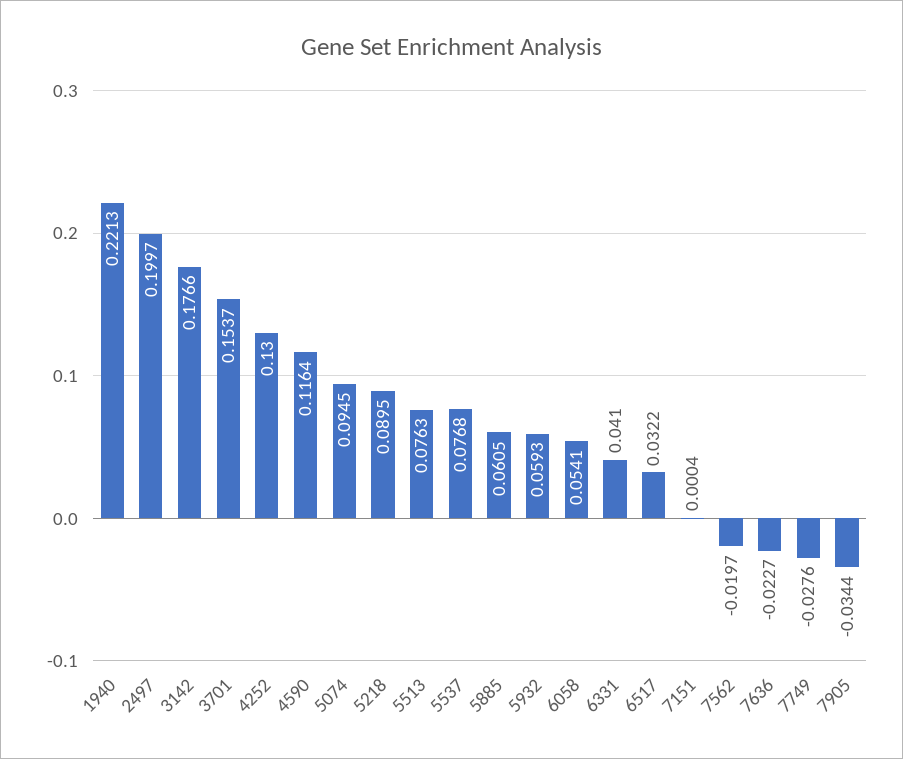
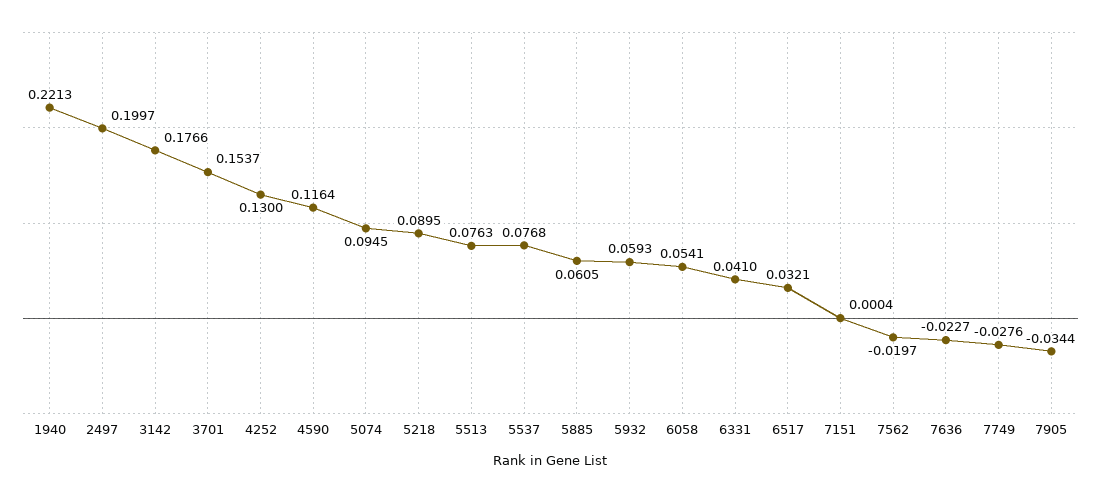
6517: 0.0322 -> 0.0321

